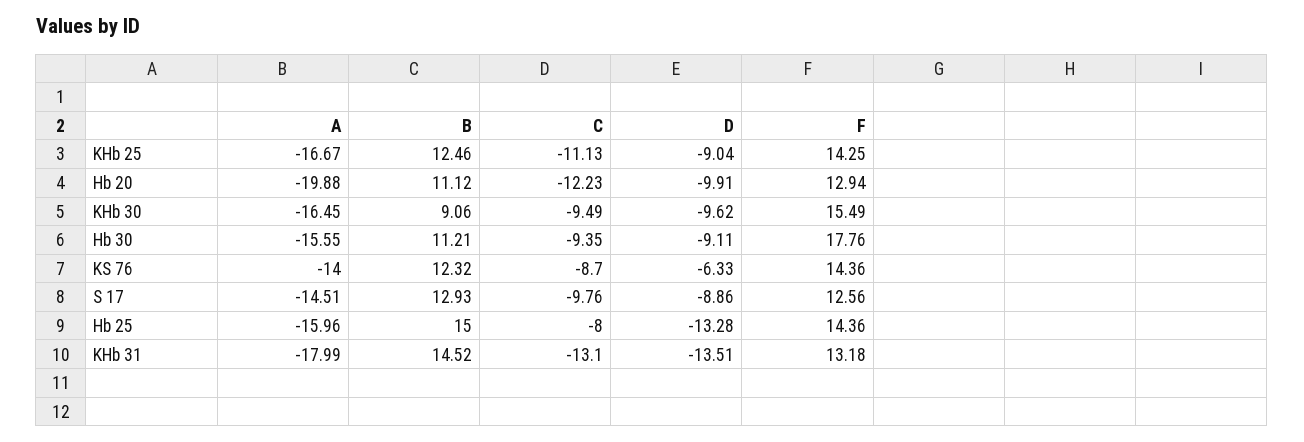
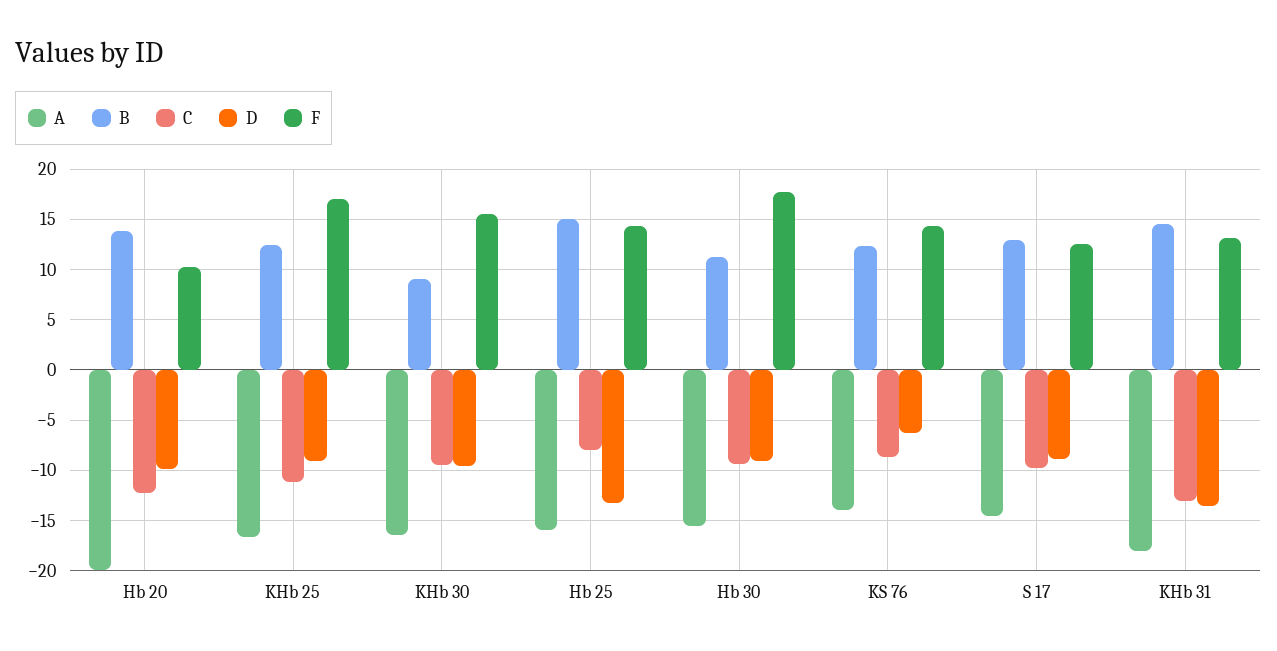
F, KHb 25: 14.25 -> 17
B, Hb 20: 11.12 -> 14
F, Hb 20: 12.94 -> 10

